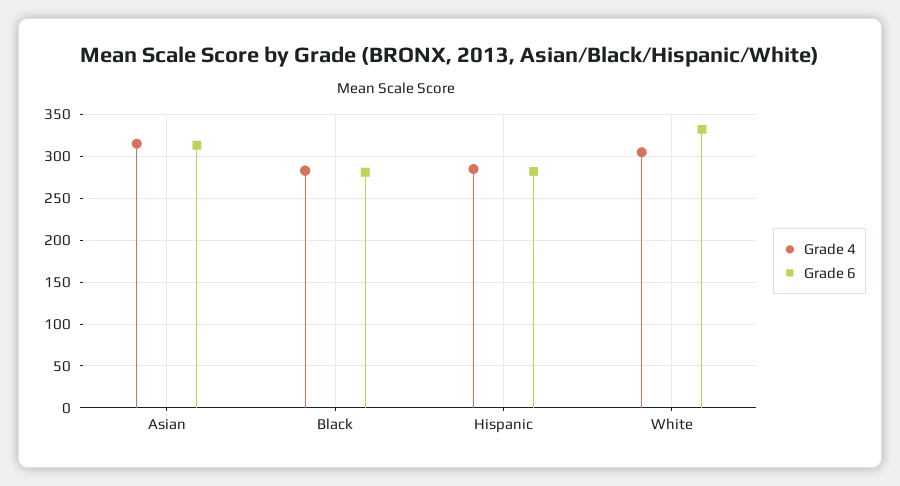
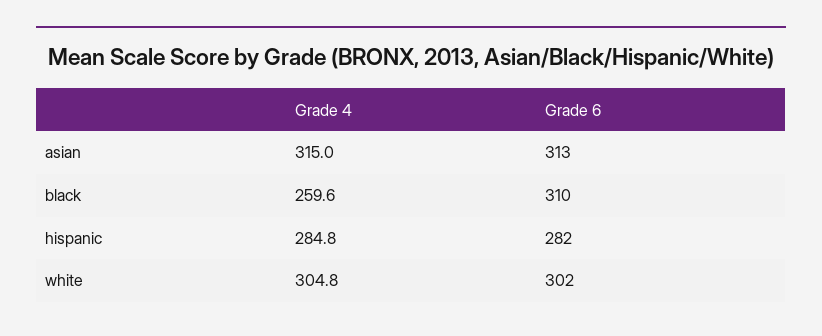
Grade 4, Black: 280 -> 259.6
Grade 6, Black: 280 -> 310
Grade 6, White: 330 -> 302

